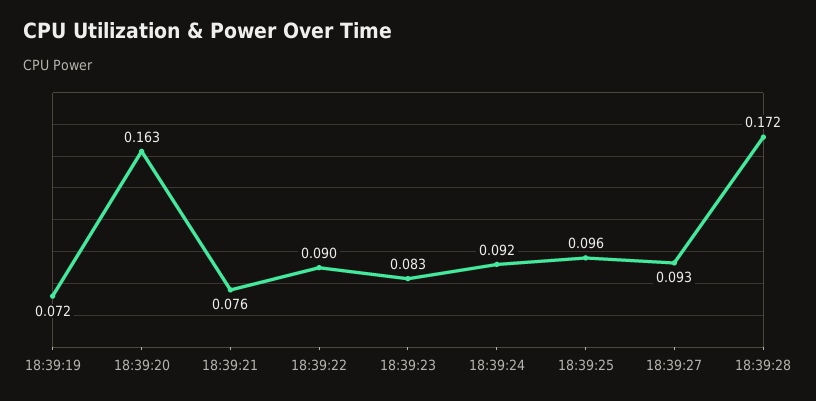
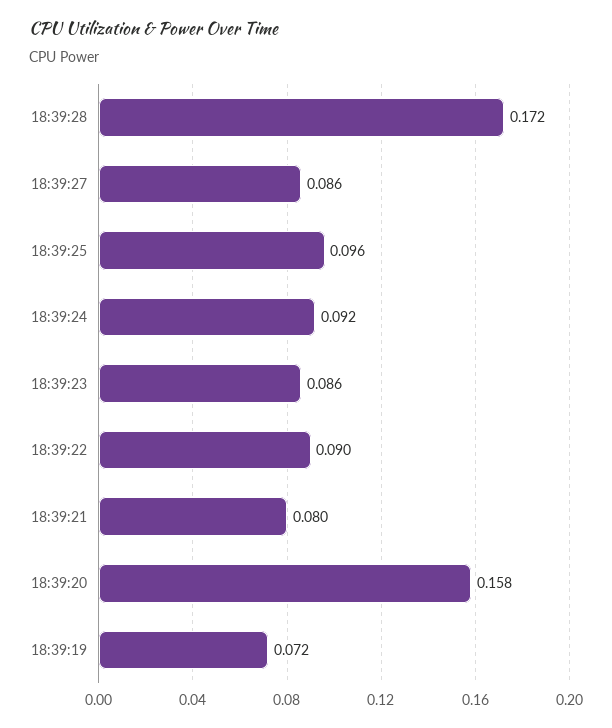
18:39:20: 0.163 -> 0.158
18:39:21: 0.076 -> 0.08
18:39:23: 0.083 -> 0.086
18:39:27: 0.093 -> 0.086

